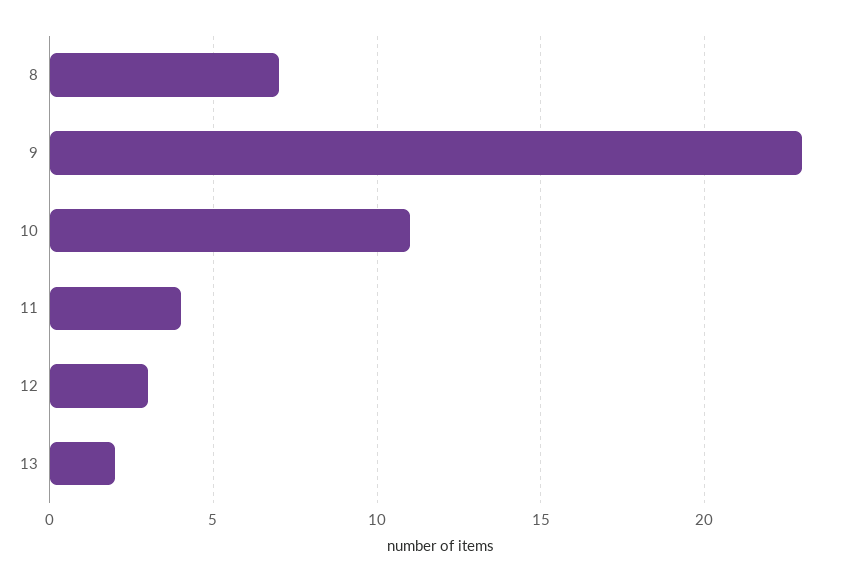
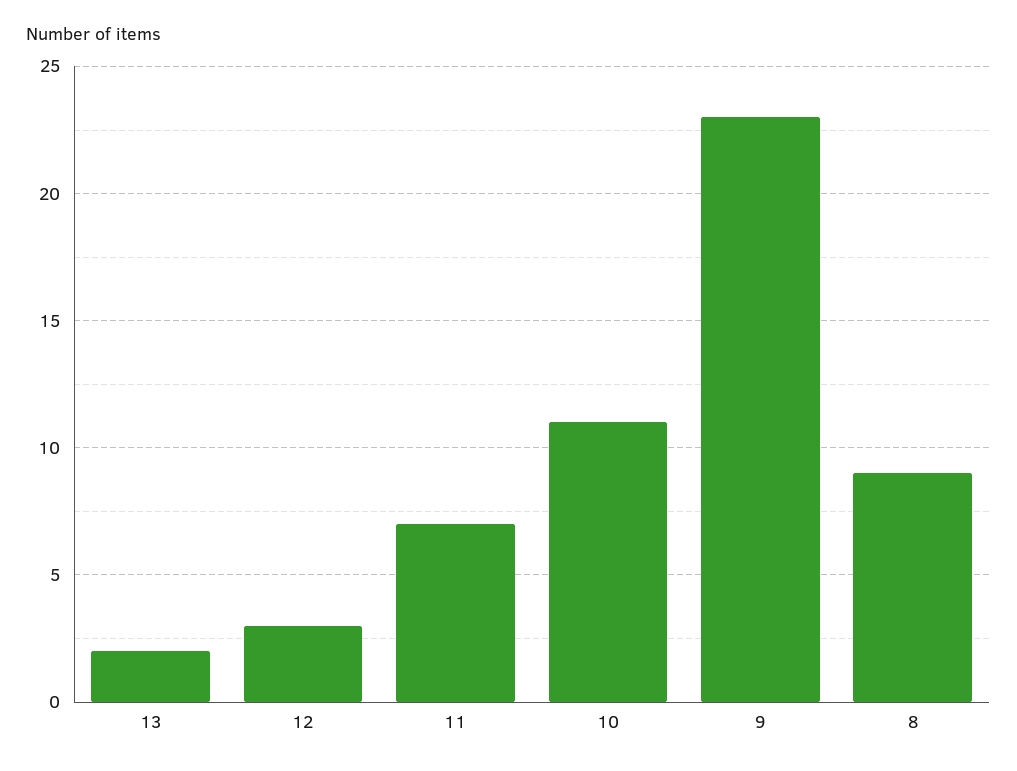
8: 7 -> 9
11: 4 -> 7

